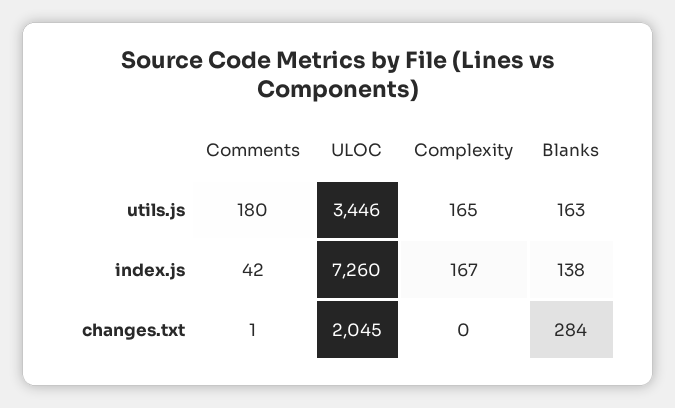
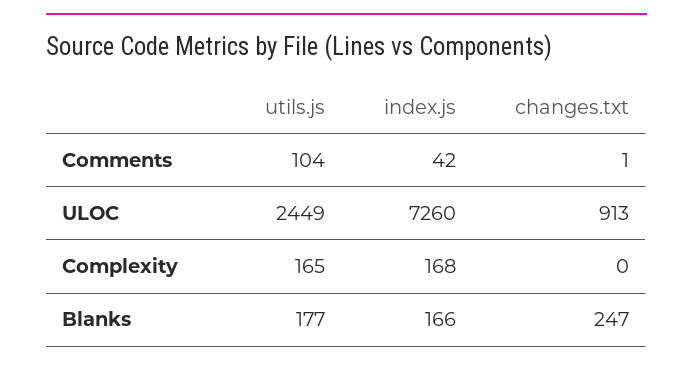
Comments, utils.js: 180 -> 104
ULOC, utils.js: 3446 -> 2449
Blanks, utils.js: 163 -> 177
Complexity, index.js: 167 -> 168
Blanks, index.js: 138 -> 166
ULOC, changes.txt: 2045 -> 913
Blanks, changes.txt: 284 -> 247

